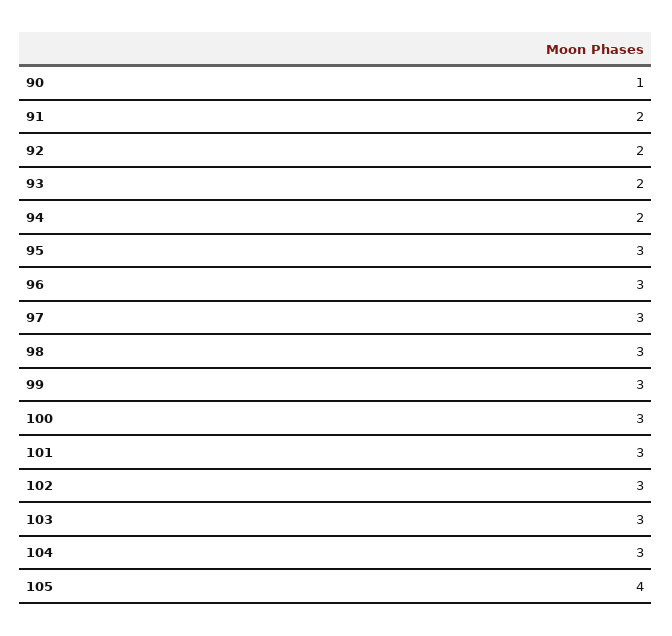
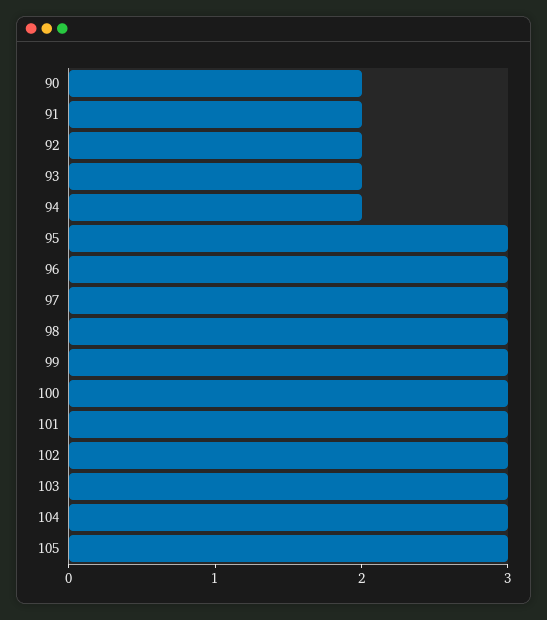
90: 1 -> 2
105: 4 -> 3

